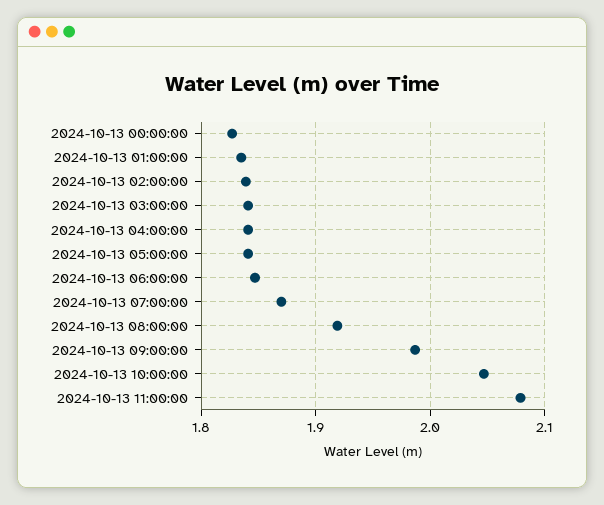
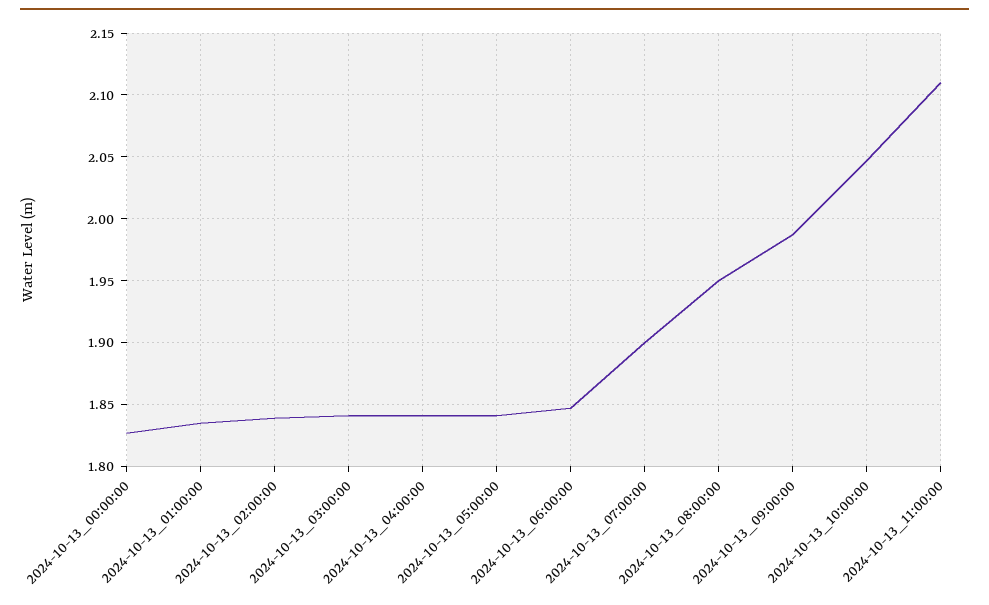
2024-10-13 07:00:00: 1.87 -> 1.9
2024-10-13 08:00:00: 1.92 -> 1.95
2024-10-13 11:00:00: 2.08 -> 2.11

